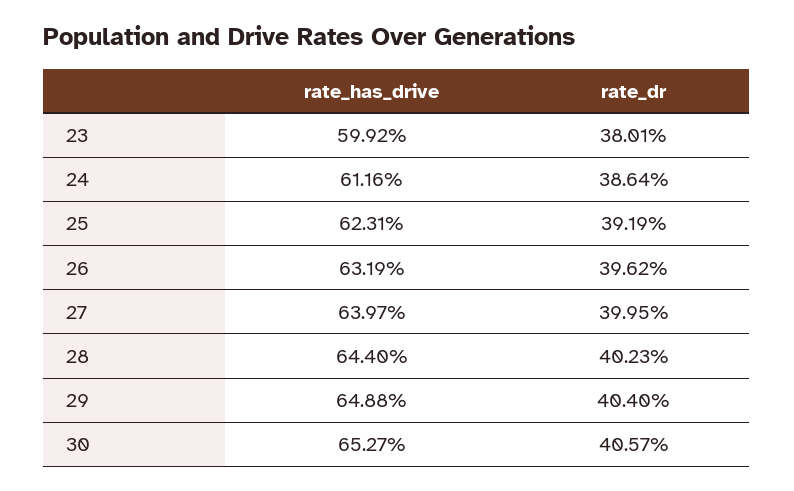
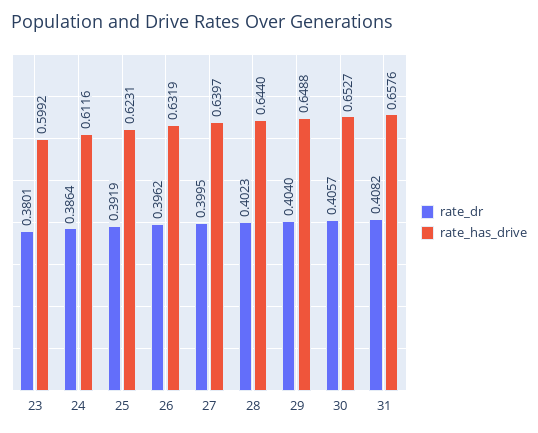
rate_dr, 31: none -> 0.4082
rate_has_drive, 31: none -> 0.6576

